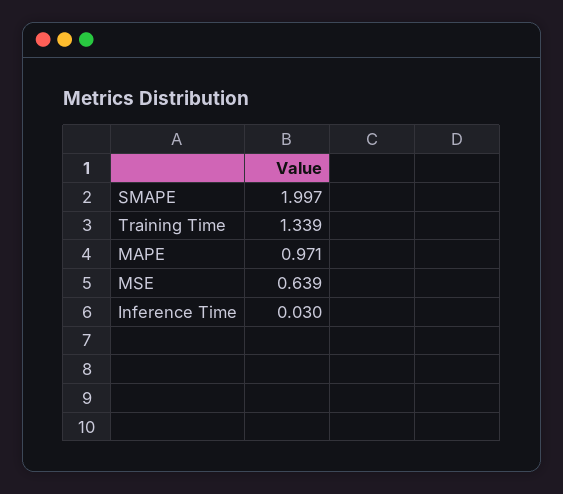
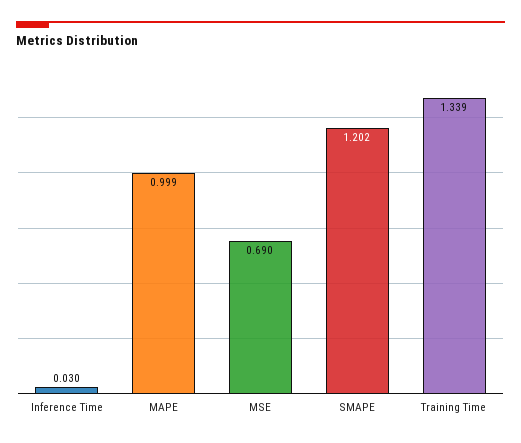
SMAPE: 1.997 -> 1.202
MAPE: 0.971 -> 0.999
MSE: 0.639 -> 0.69

